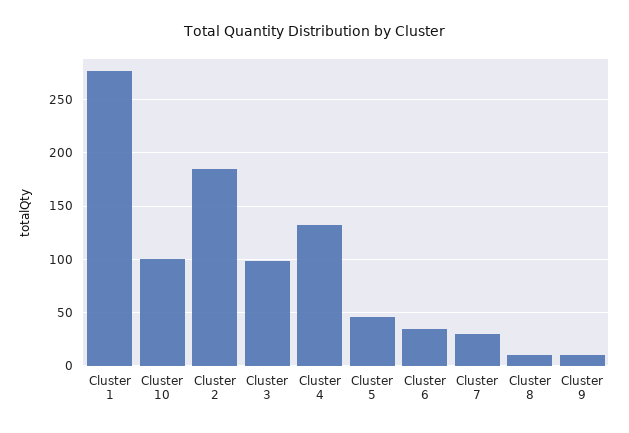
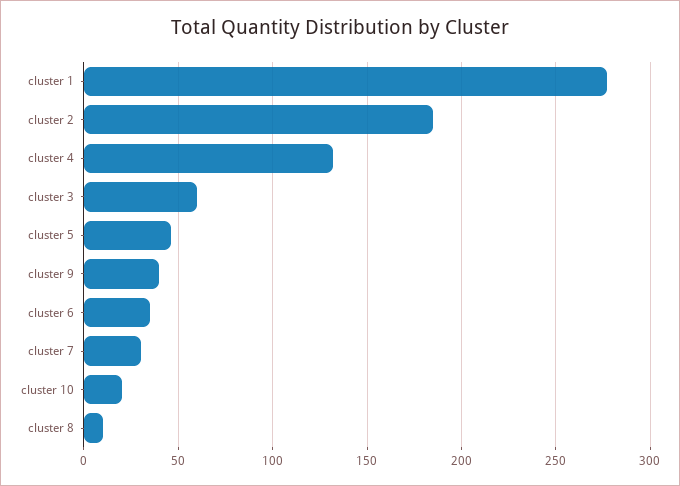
Cluster 10: 100 -> 20
Cluster 3: 100 -> 60
Cluster 9: 10 -> 40

